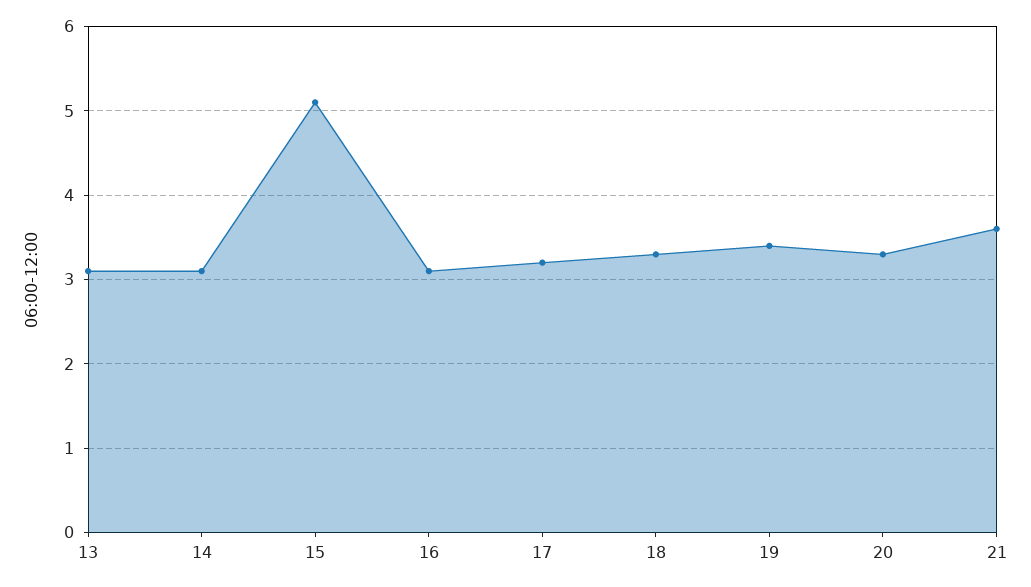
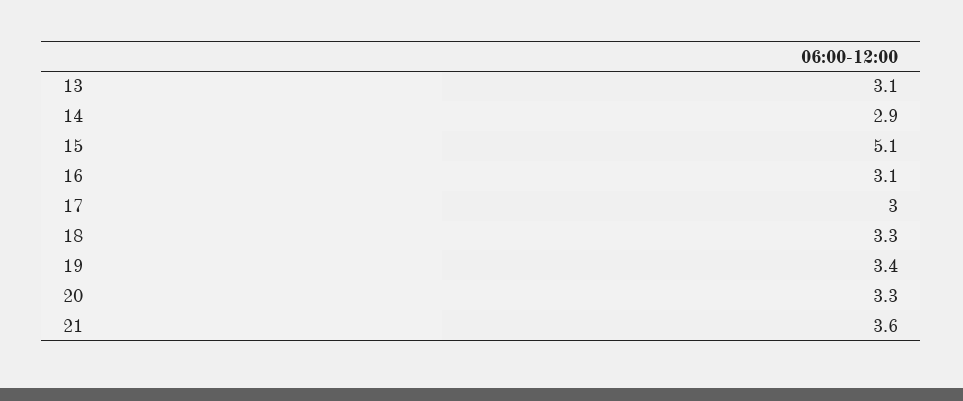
14: 3.1 -> 2.9
17: 3.2 -> 3

